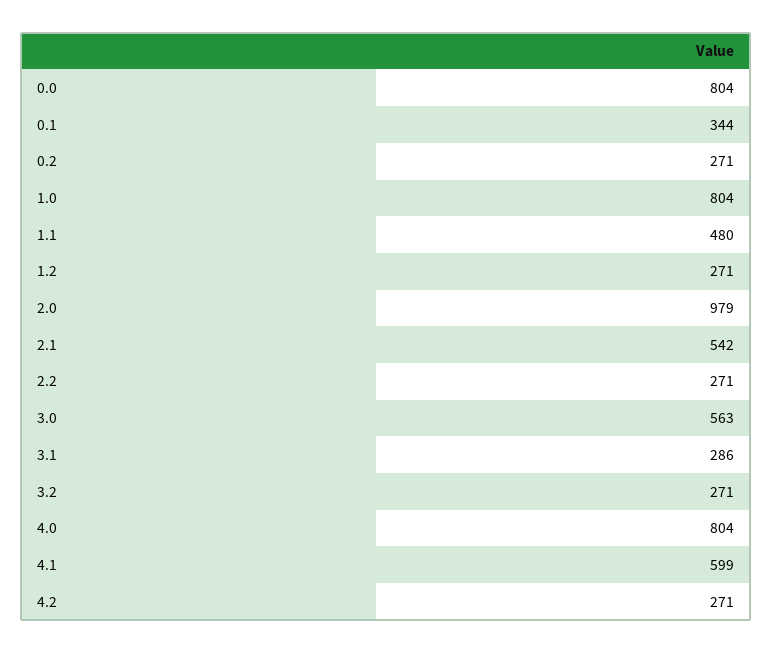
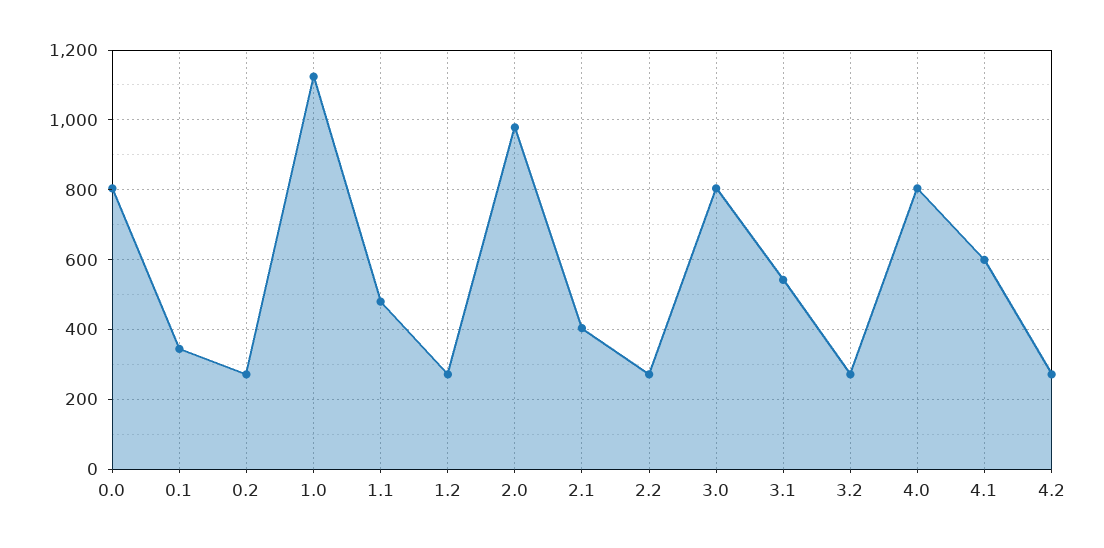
1.0: 804 -> 1120
2.1: 542 -> 400
3.0: 563 -> 800
3.1: 286 -> 540

